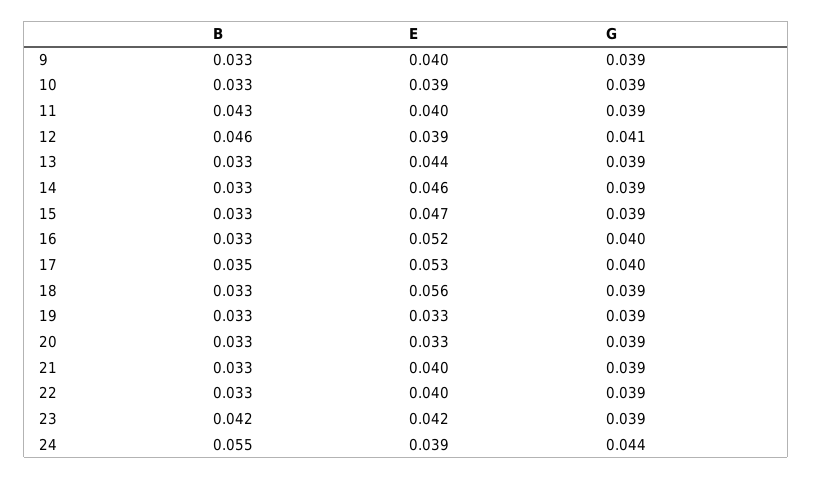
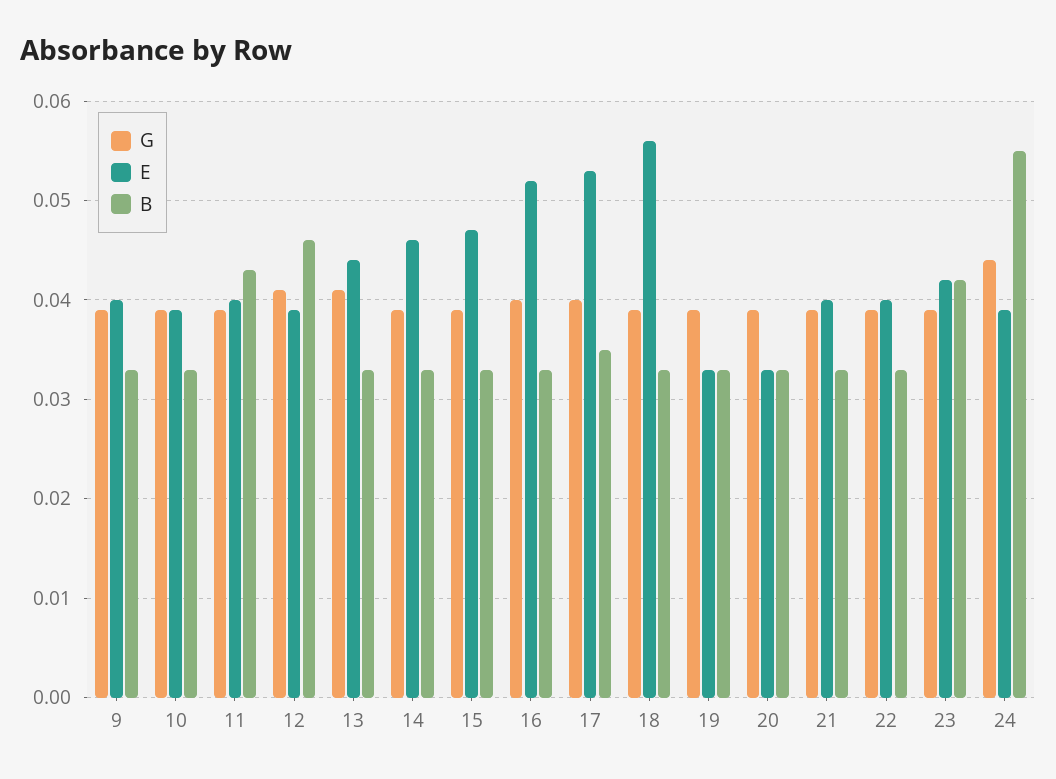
G, 13: 0.039 -> 0.041

